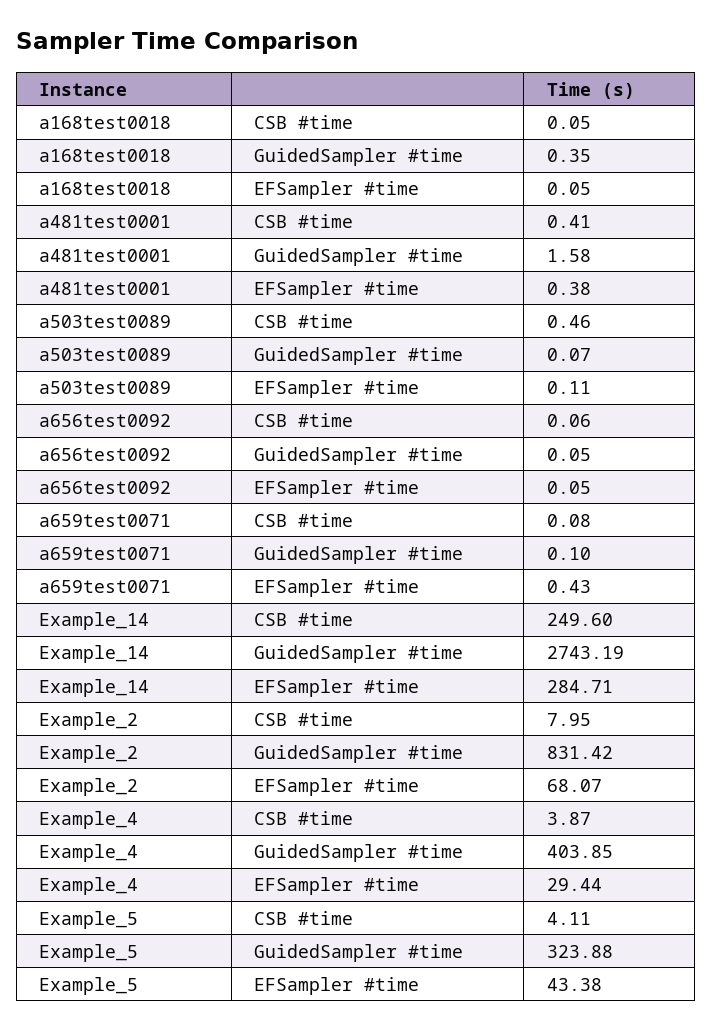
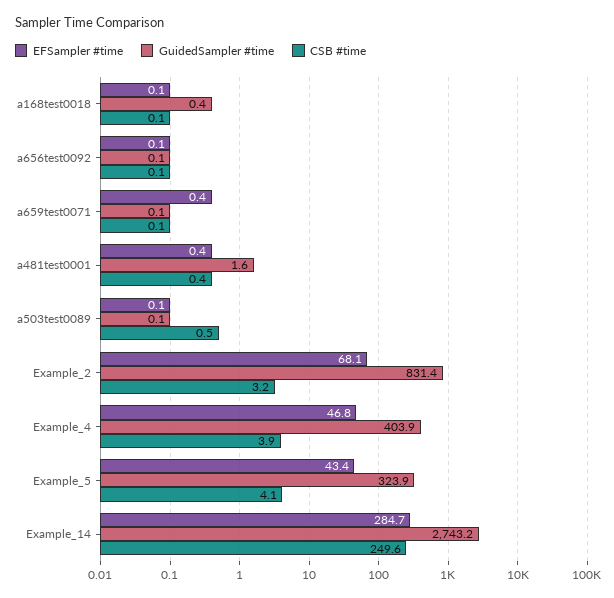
CSB #time, Example_2: 7.95 -> 3.2
EFSampler #time, Example_4: 29.44 -> 46.8

